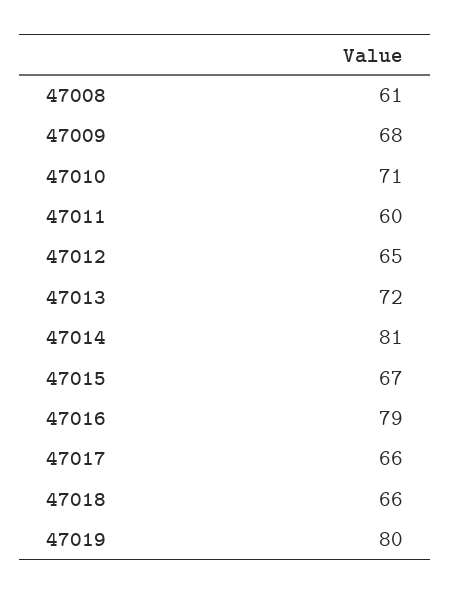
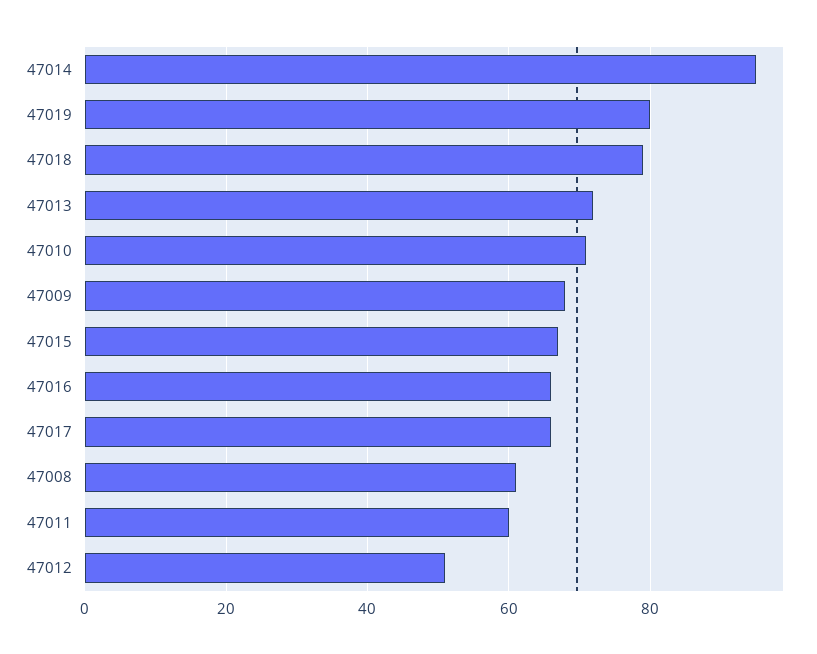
47012: 65 -> 50
47014: 81 -> 95
47016: 79 -> 65
47018: 66 -> 80

